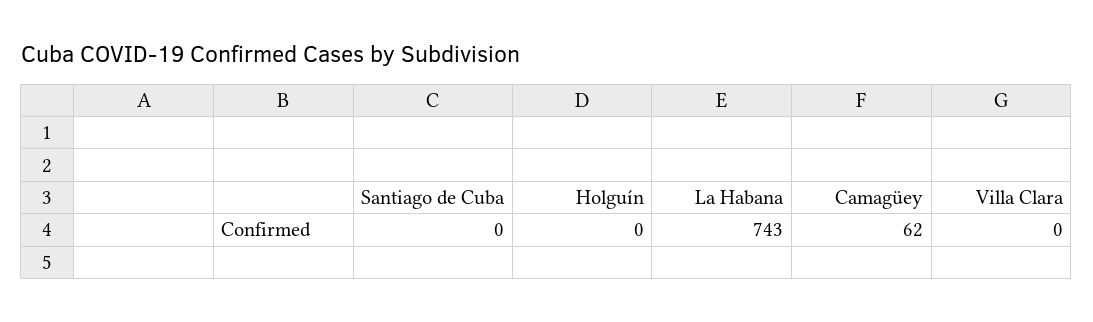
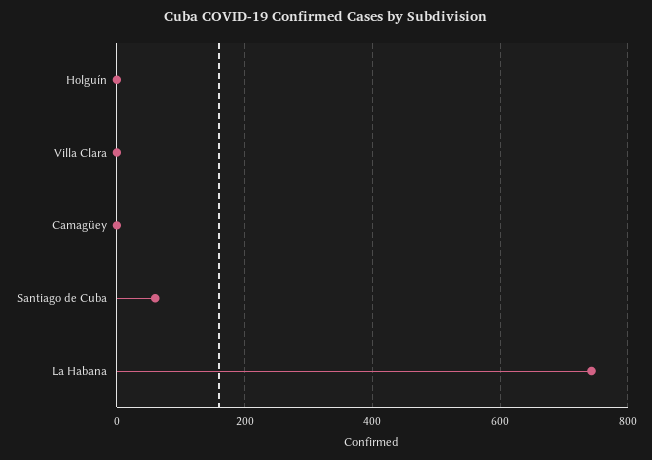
Santiago de Cuba: 0 -> 60
Camagüey: 62 -> 0

